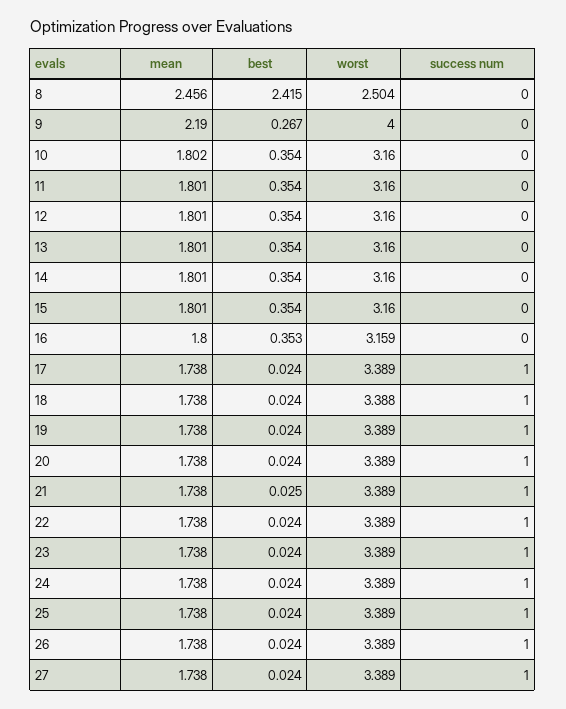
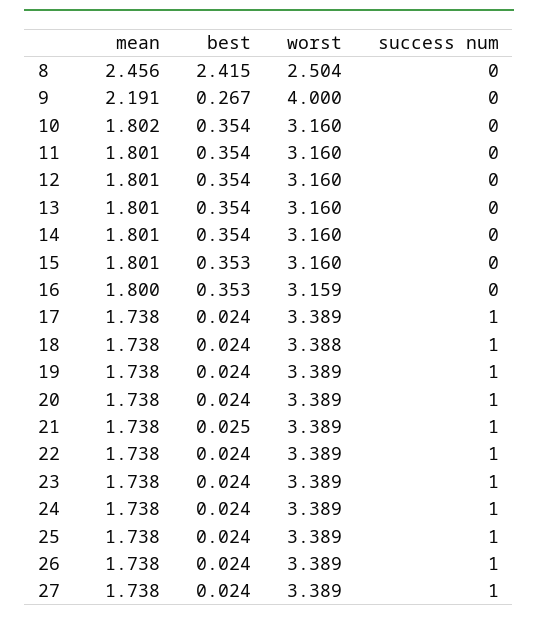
mean, 9: 2.19 -> 2.191
best, 15: 0.354 -> 0.353

